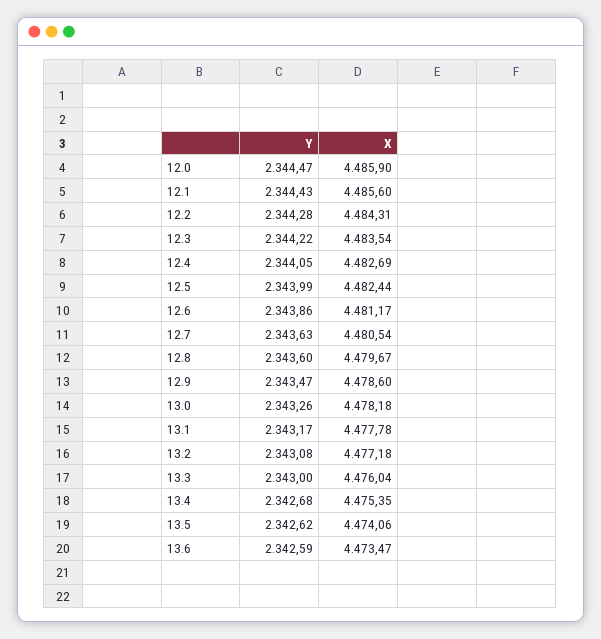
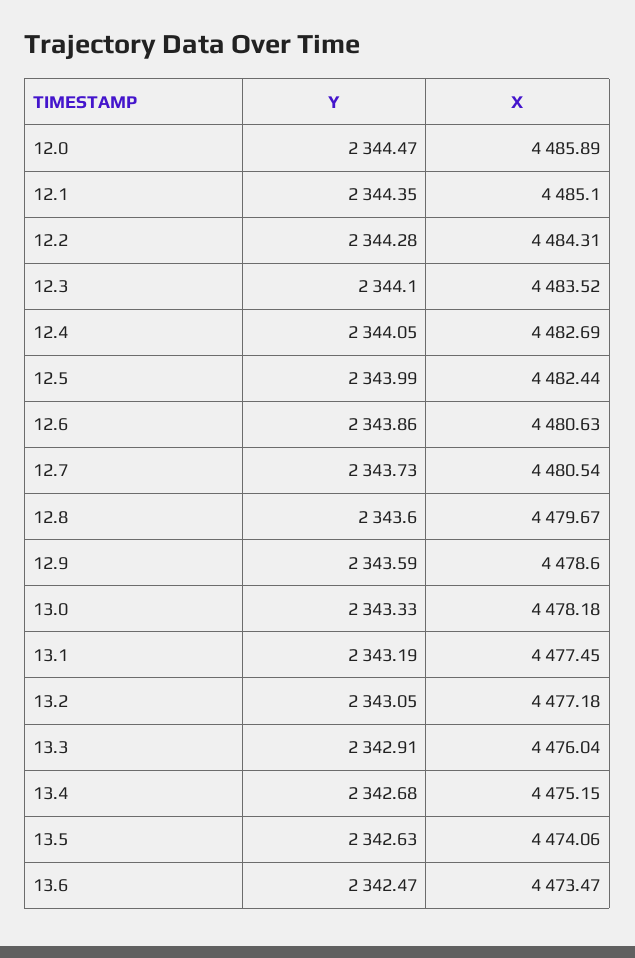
X, 12.0: 4485.9 -> 4485.89
Y, 12.1: 2344.43 -> 2344.35
X, 12.1: 4485.6 -> 4485.1
Y, 12.3: 2344.22 -> 2344.1
X, 12.3: 4483.54 -> 4483.52
X, 12.6: 4481.17 -> 4480.63
Y, 12.7: 2343.63 -> 2343.73
Y, 12.9: 2343.47 -> 2343.59
Y, 13.0: 2343.26 -> 2343.33
Y, 13.1: 2343.17 -> 2343.19
X, 13.1: 4477.78 -> 4477.45
Y, 13.2: 2343.08 -> 2343.05
Y, 13.3: 2343 -> 2342.91
X, 13.4: 4475.35 -> 4475.15
Y, 13.5: 2342.62 -> 2342.63
Y, 13.6: 2342.59 -> 2342.47

